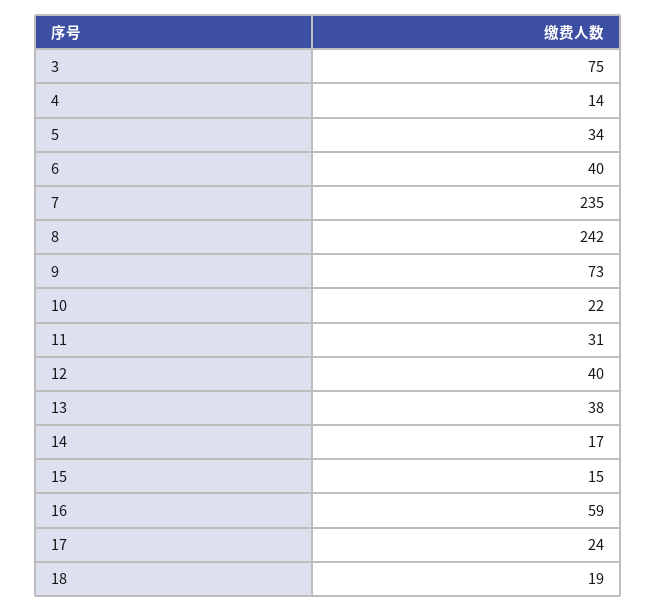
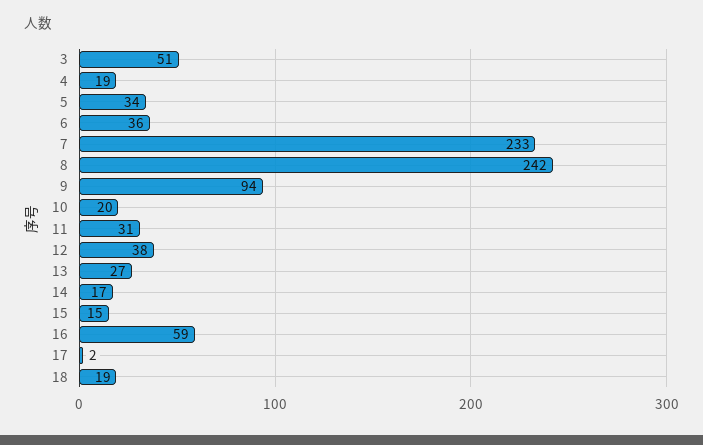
3: 75 -> 51
4: 14 -> 19
6: 40 -> 36
7: 235 -> 233
9: 73 -> 94
10: 22 -> 20
12: 40 -> 38
13: 38 -> 27
17: 24 -> 2

